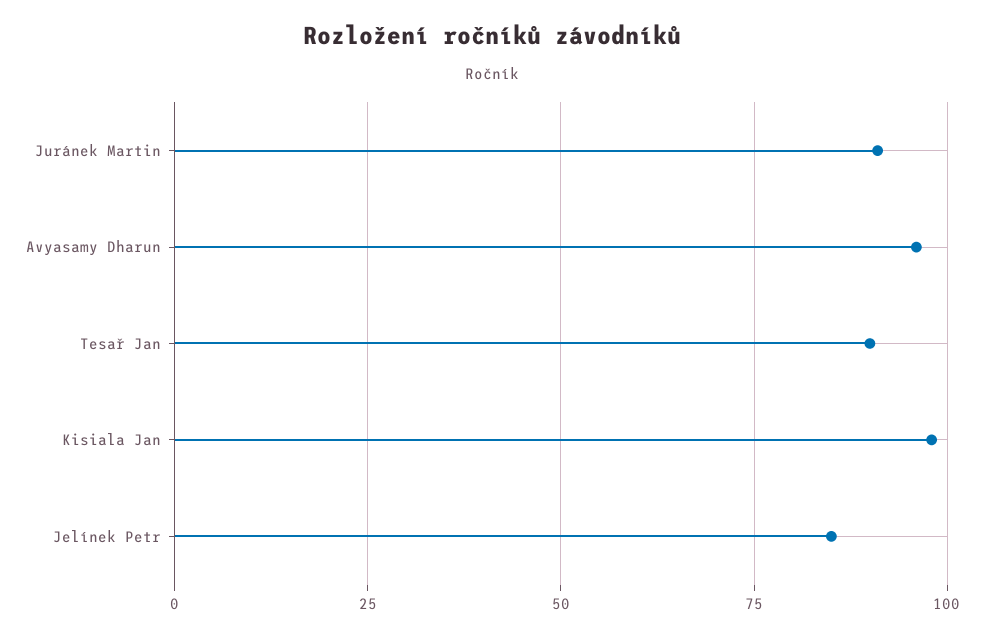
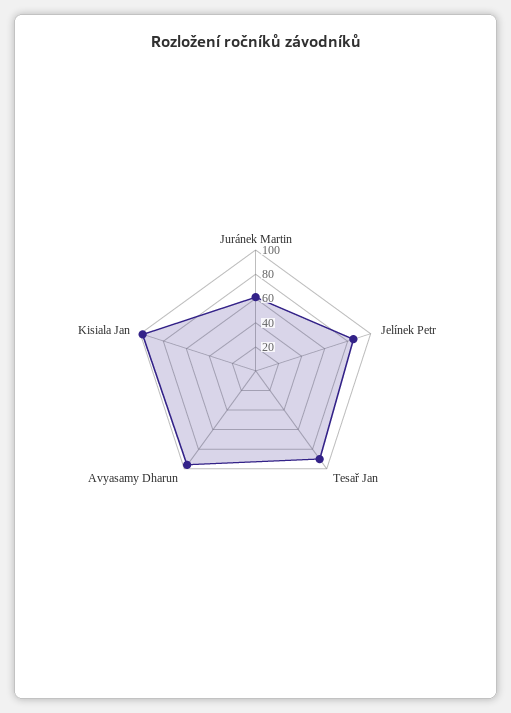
Juránek Martin: 90 -> 60

